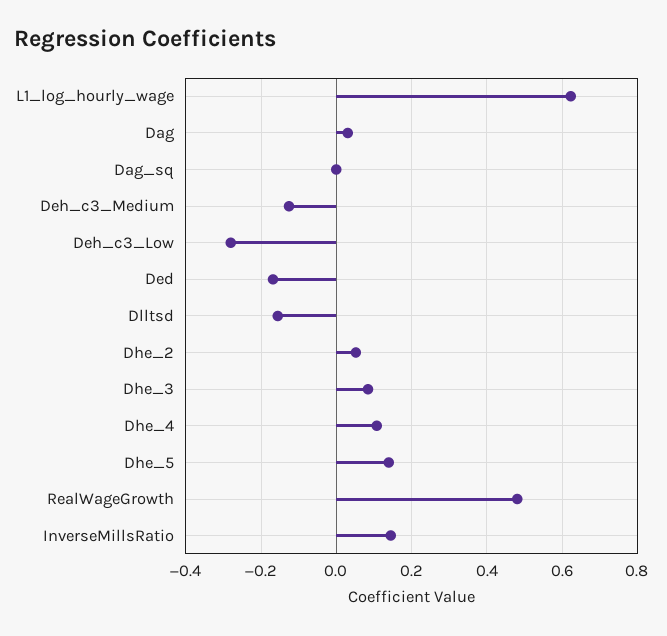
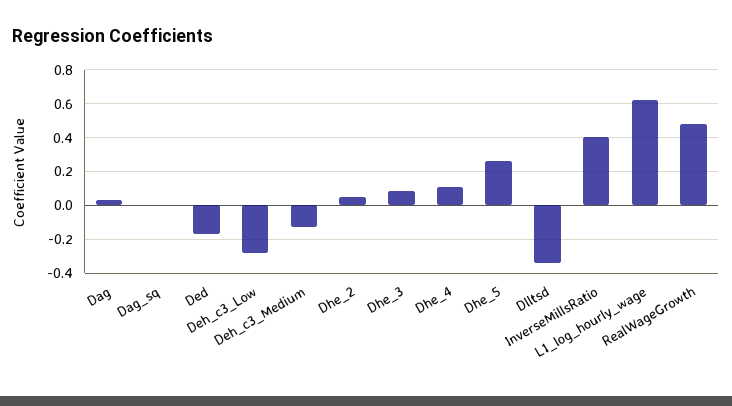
Dlltsd: -0.16 -> -0.35
Dhe_5: 0.14 -> 0.25
InverseMillsRatio: 0.14 -> 0.4

